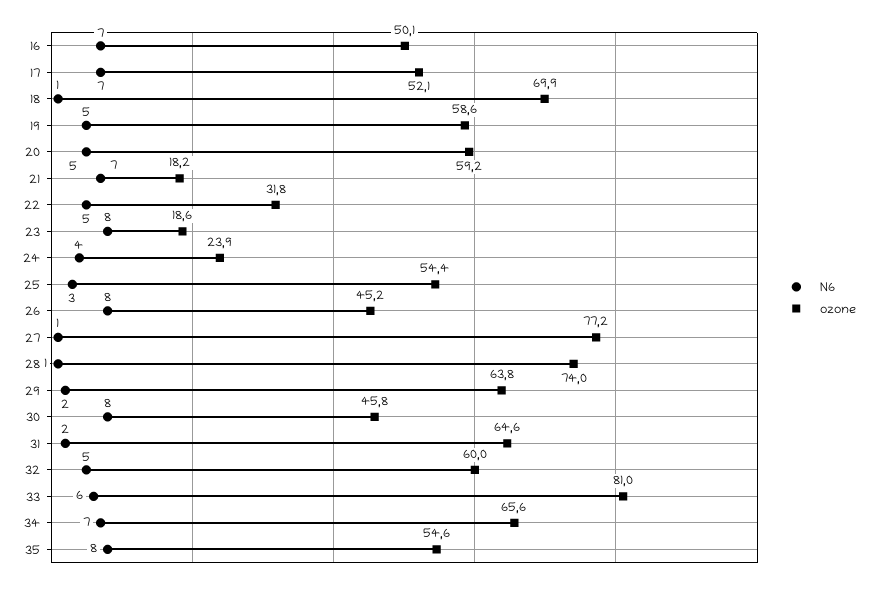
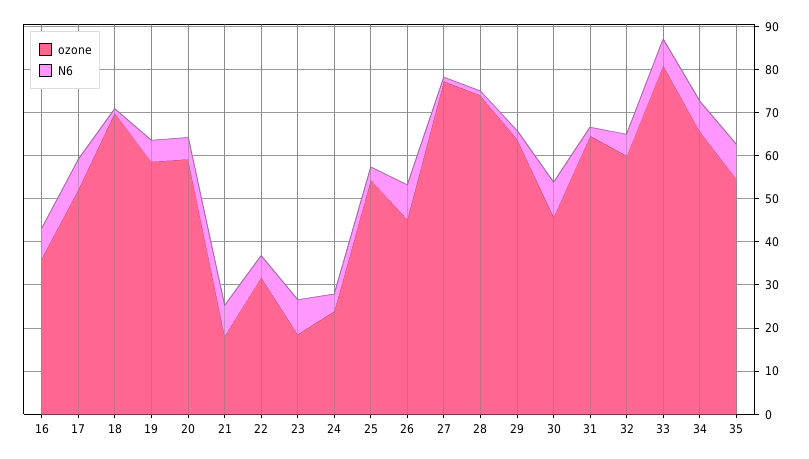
ozone, 16: 50.1 -> 36

